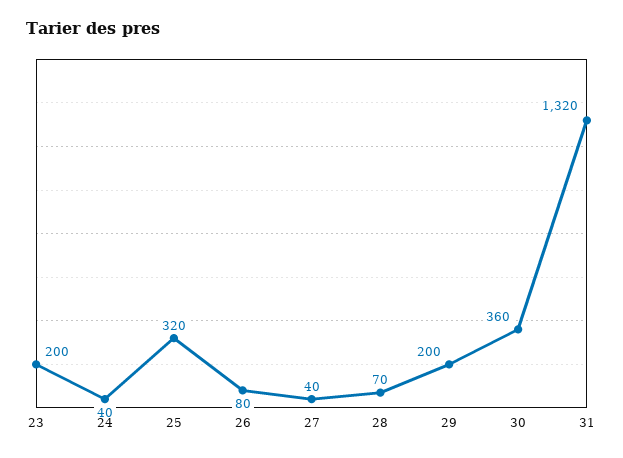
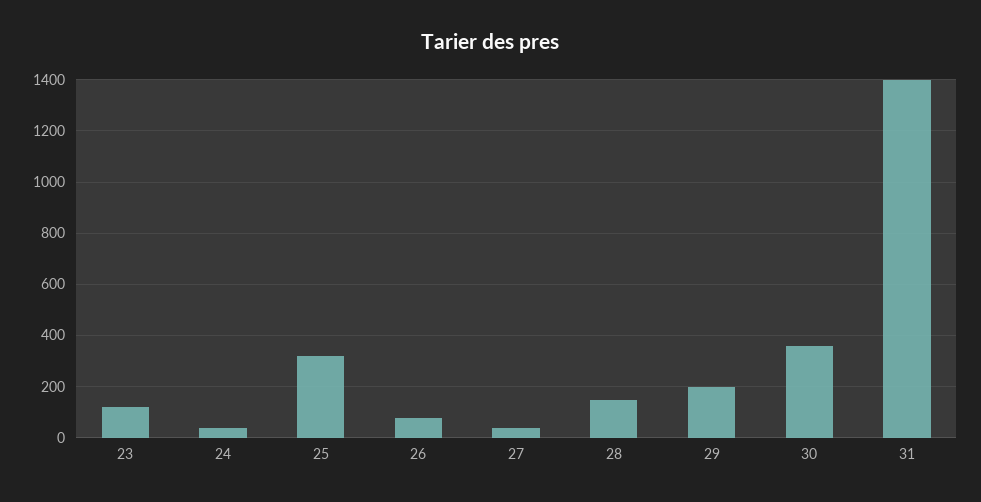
23: 200 -> 125
28: 70 -> 150
31: 1320 -> 1400

